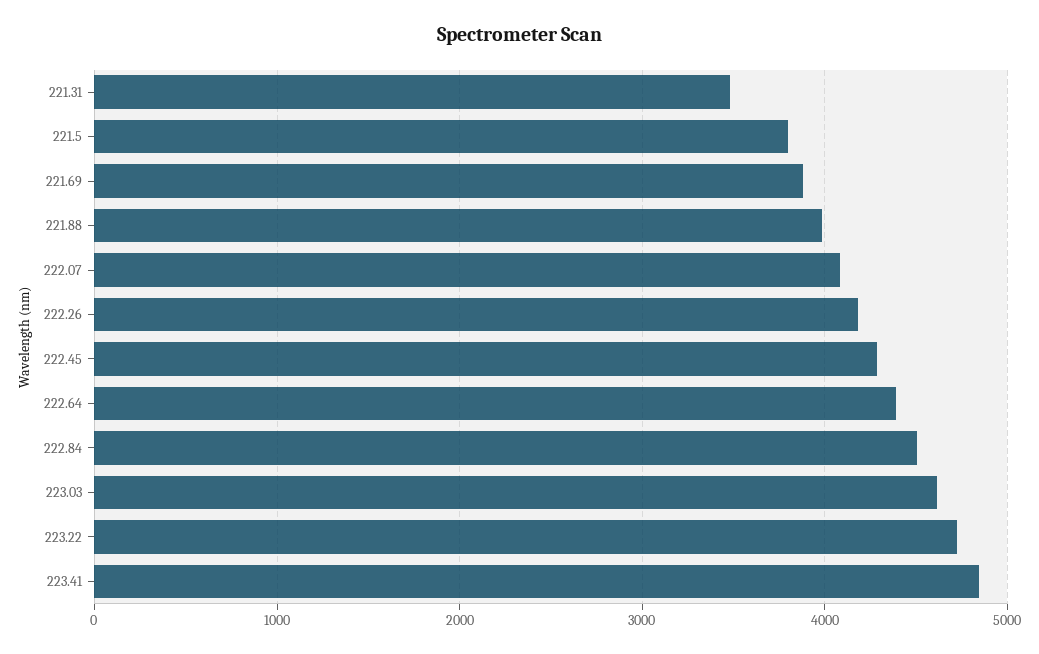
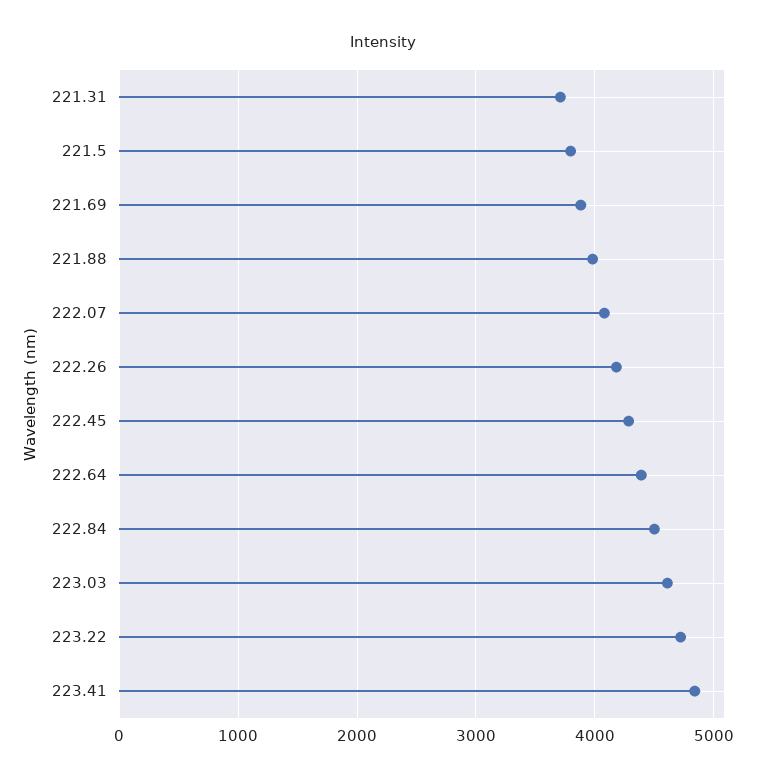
221.31: 3500 -> 3700

